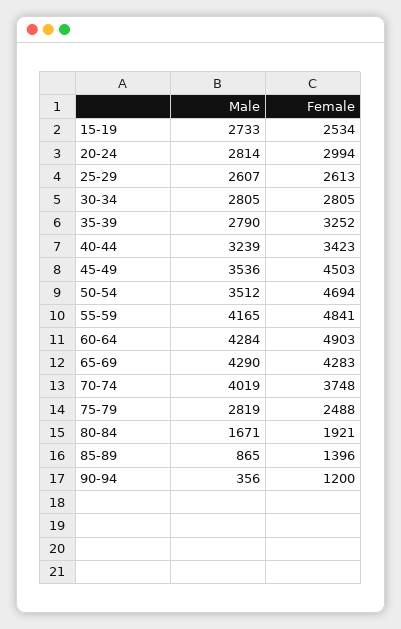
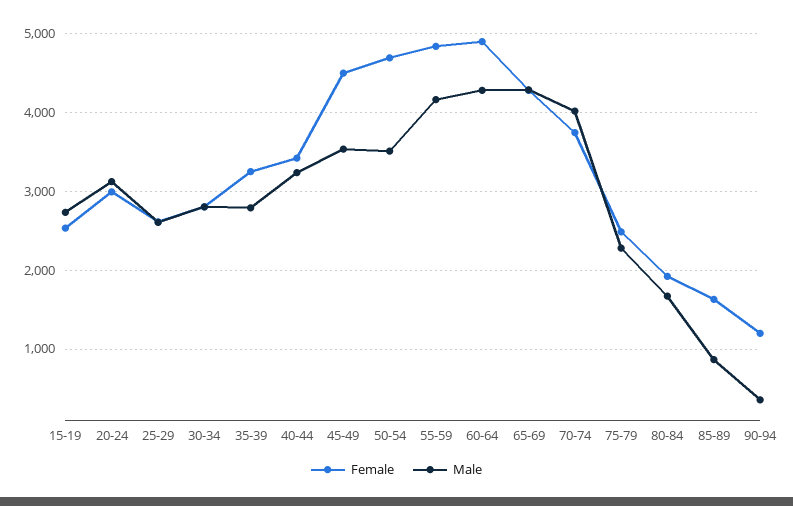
Male, 20-24: 2814 -> 3100
Male, 75-79: 2819 -> 2300
Female, 85-89: 1396 -> 1600

